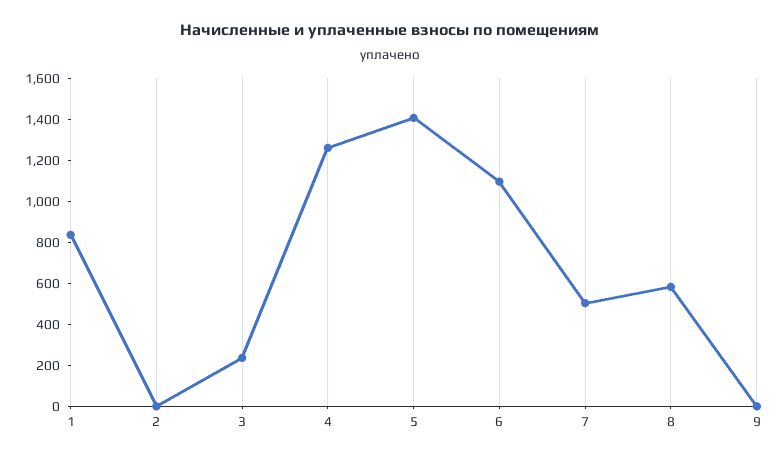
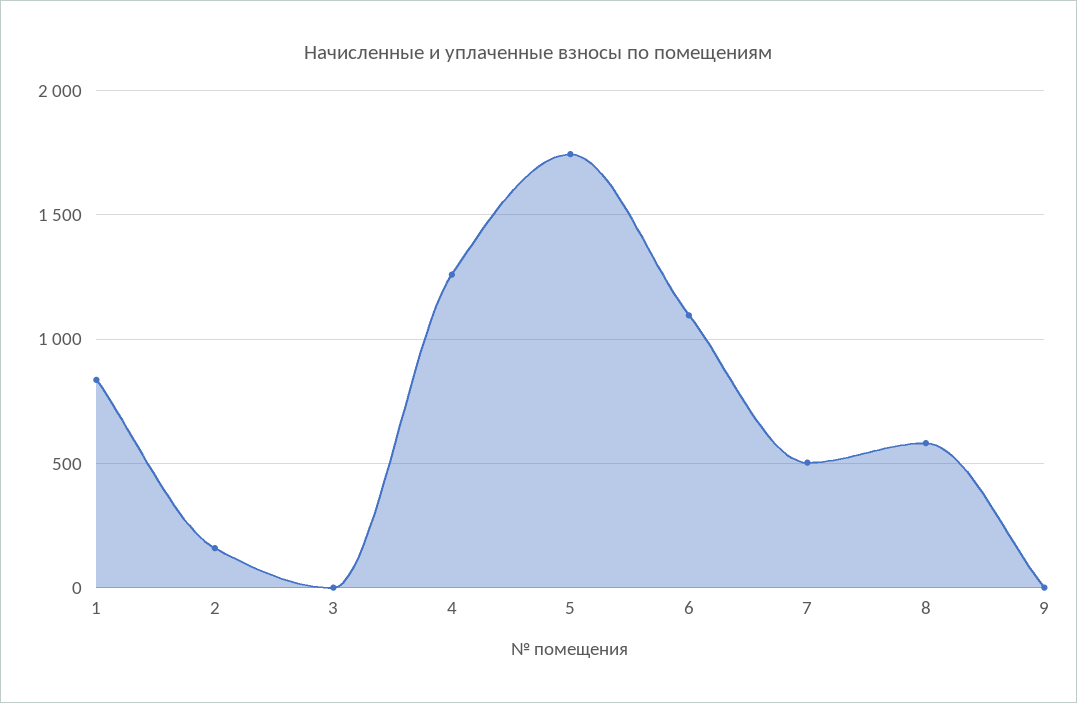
2: 0 -> 150
3: 250 -> 0
5: 1400 -> 1750

